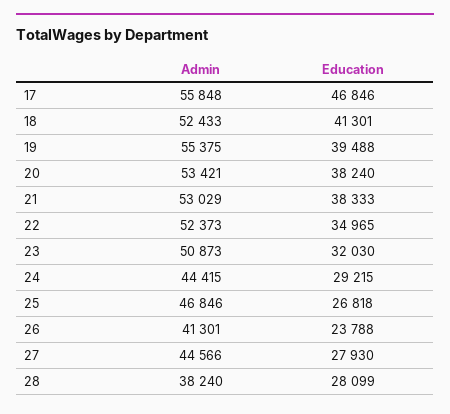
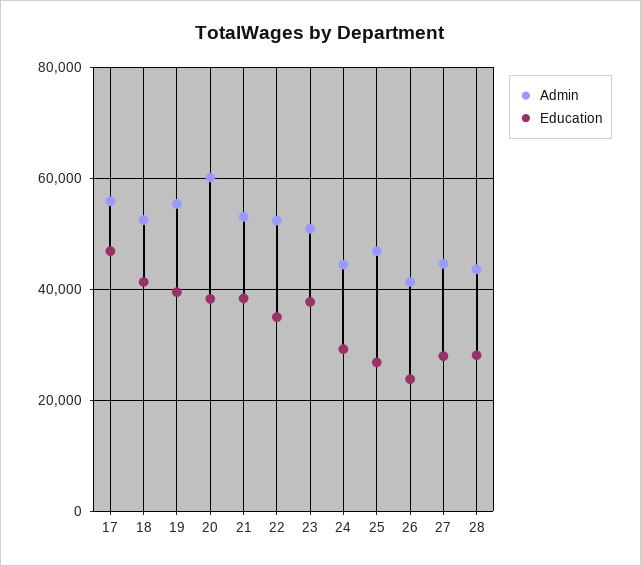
Admin, 20: 53421 -> 60000
Education, 23: 32030 -> 38000
Admin, 28: 38240 -> 44000

